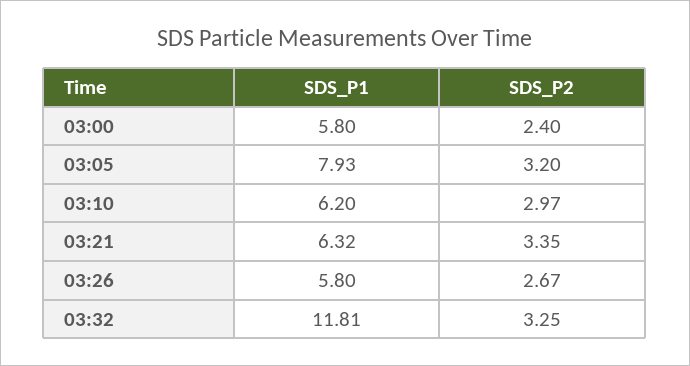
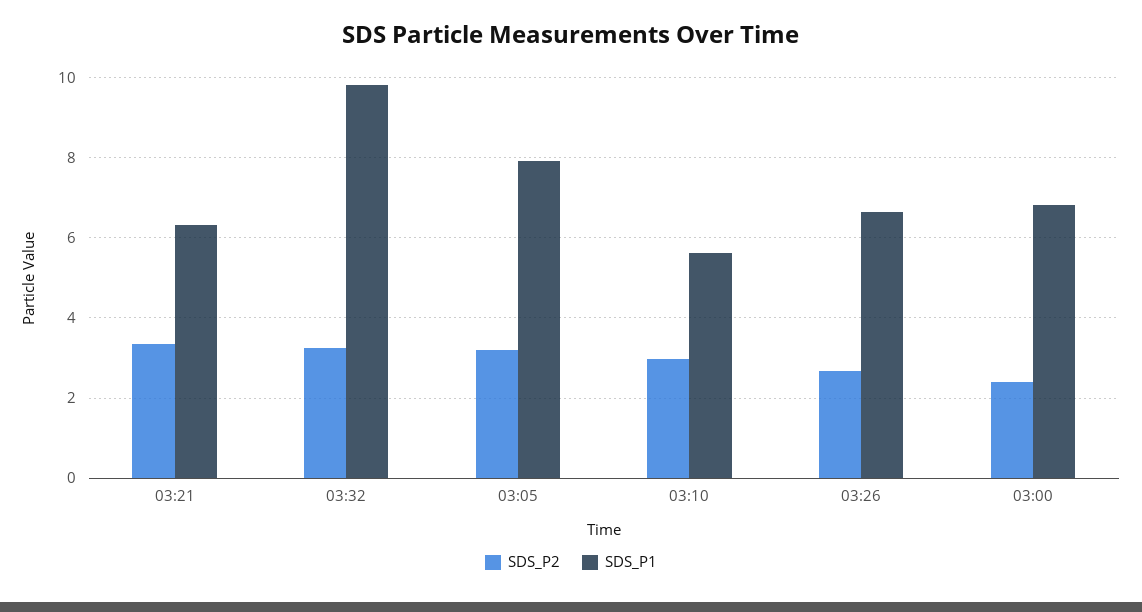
SDS_P1, 03:00: 5.8 -> 6.8
SDS_P1, 03:10: 6.2 -> 5.6
SDS_P1, 03:26: 5.8 -> 6.6
SDS_P1, 03:32: 11.81 -> 9.8

